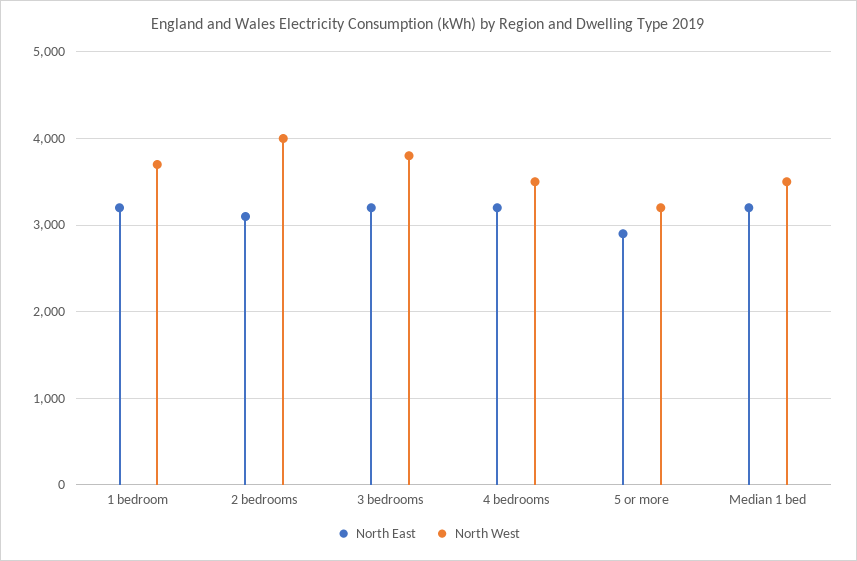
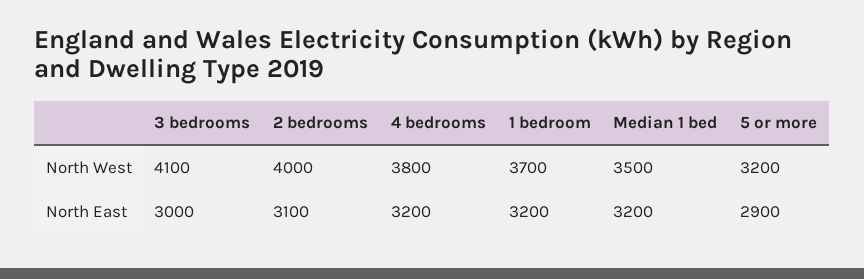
North East, 3 bedrooms: 3200 -> 3000
North West, 3 bedrooms: 3800 -> 4100
North West, 4 bedrooms: 3500 -> 3800

